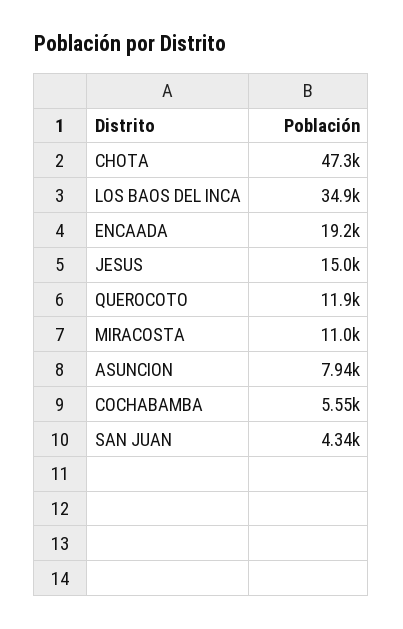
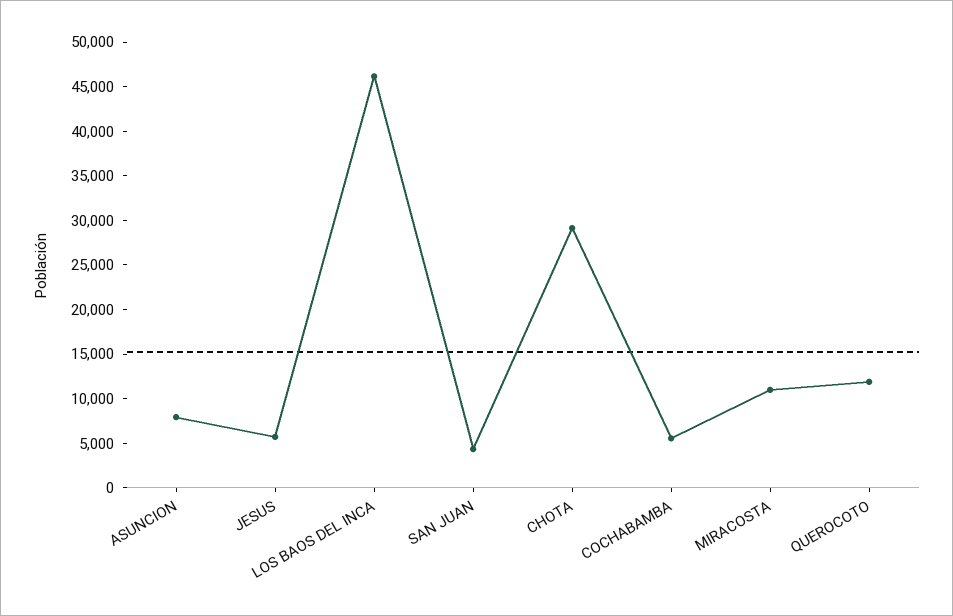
CHOTA: 47300 -> 29000
LOS BAOS DEL INCA: 34900 -> 46000
ENCAADA: 19200 -> none
JESUS: 15000 -> 6000

